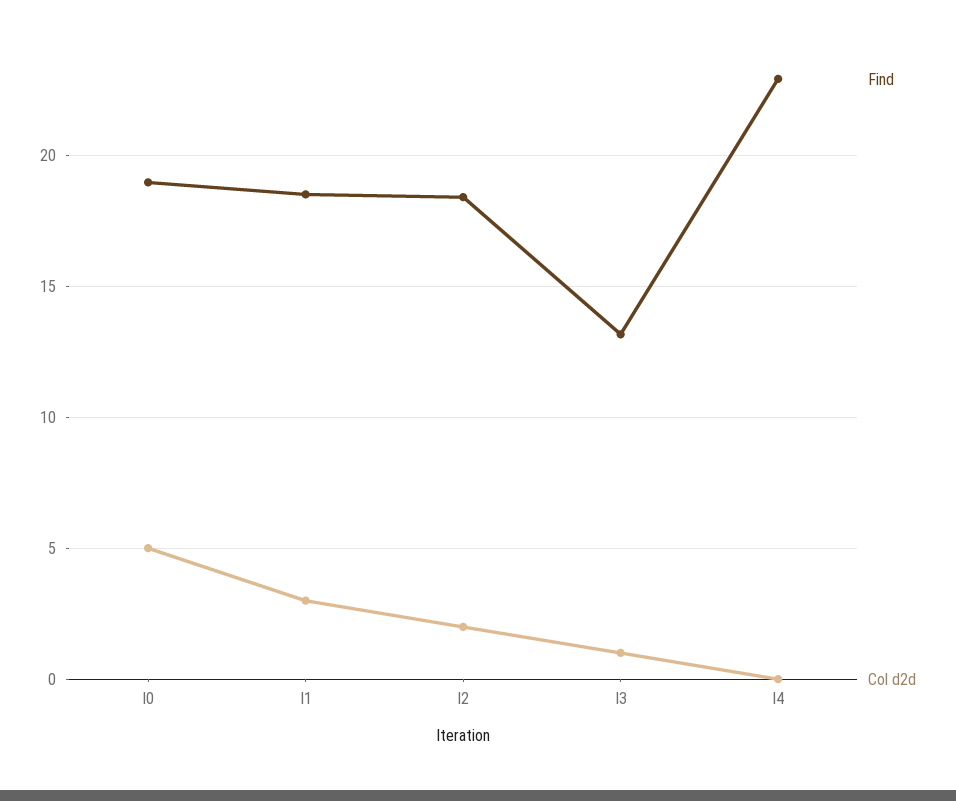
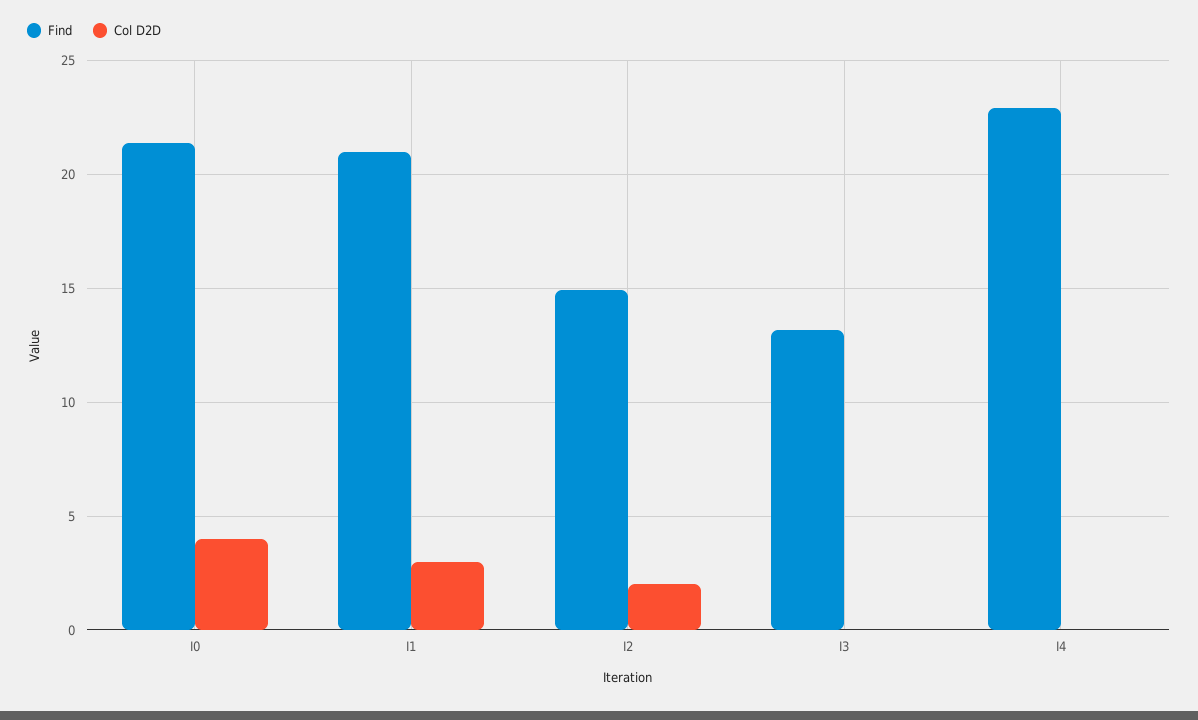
Find, I0: 19 -> 21.5
Col d2d, I0: 5 -> 4
Find, I1: 18.5 -> 21
Find, I2: 18.5 -> 15
Col d2d, I3: 1 -> 0

